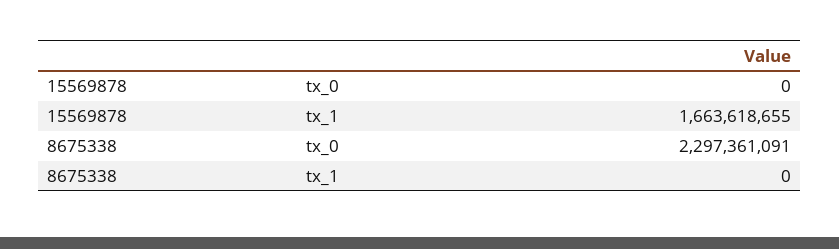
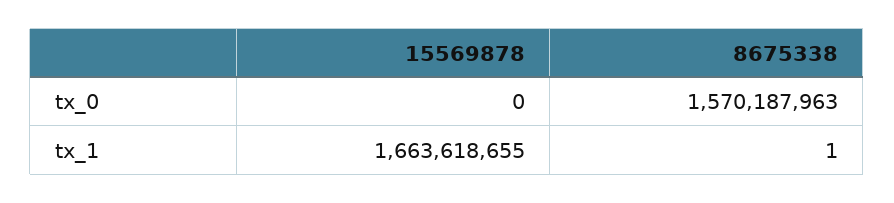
8675338, tx_0: 2297361091 -> 1570187963
8675338, tx_1: 0 -> 1

